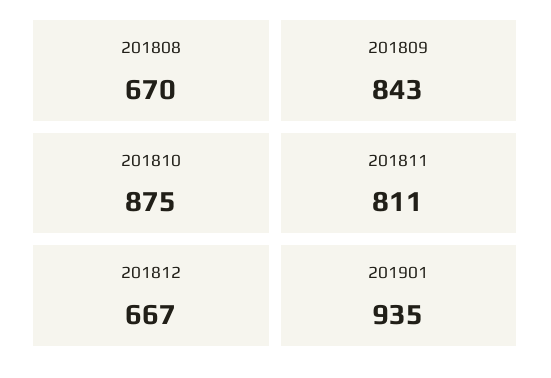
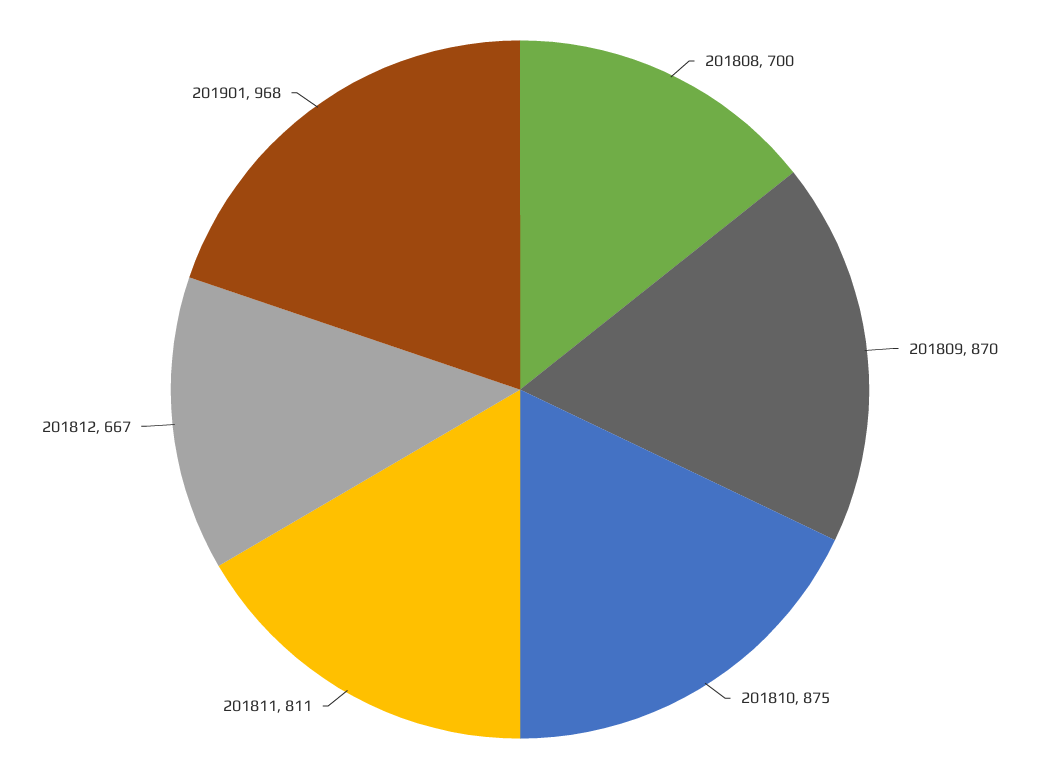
201808: 670 -> 700
201809: 843 -> 870
201901: 935 -> 968

